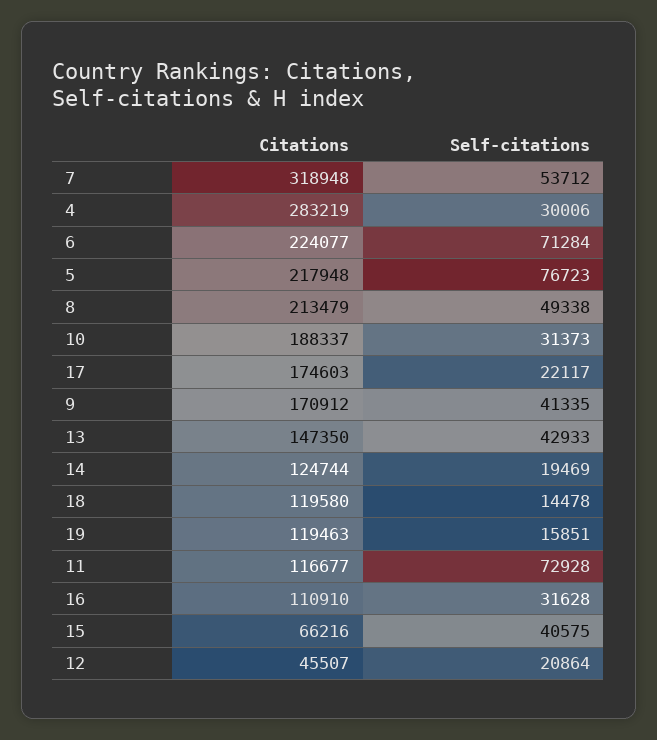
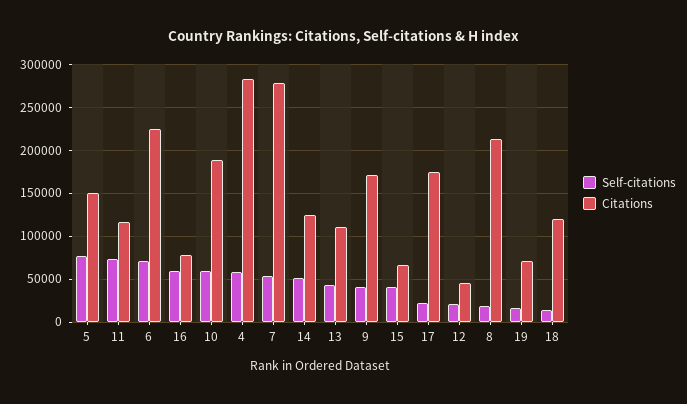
Citations, 7: 318948 -> 280000
Self-citations, 4: 30006 -> 60000
Citations, 5: 217948 -> 150000
Self-citations, 8: 49338 -> 20000
Self-citations, 10: 31373 -> 60000
Citations, 13: 147350 -> 110000
Self-citations, 14: 19469 -> 50000
Citations, 19: 119463 -> 70000
Citations, 16: 110910 -> 80000
Self-citations, 16: 31628 -> 60000

